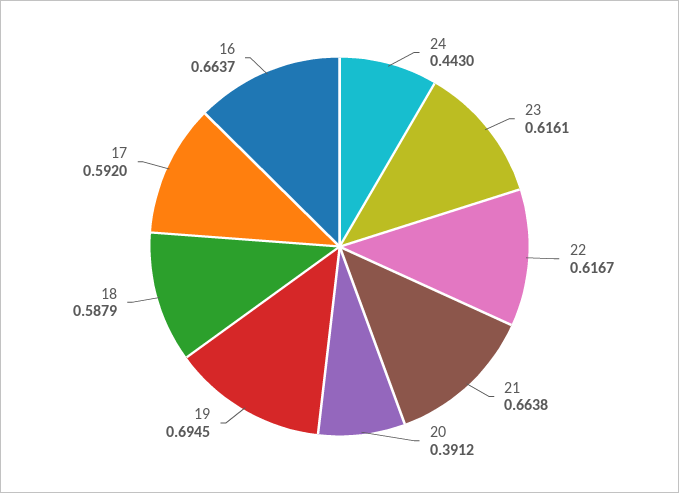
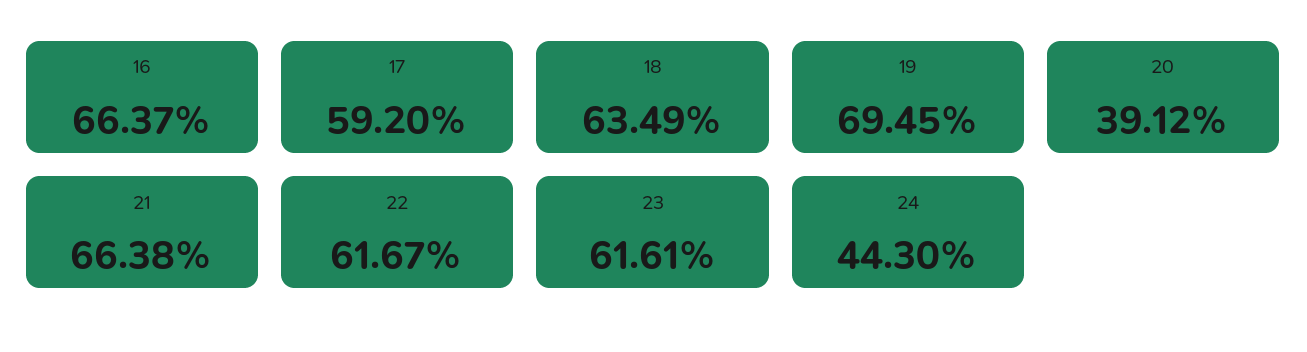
18: 0.5879 -> 0.6349

